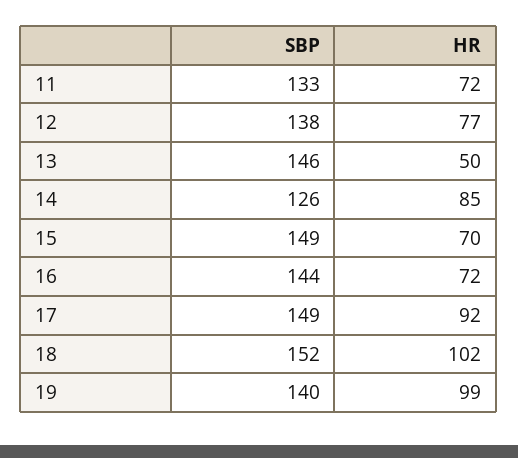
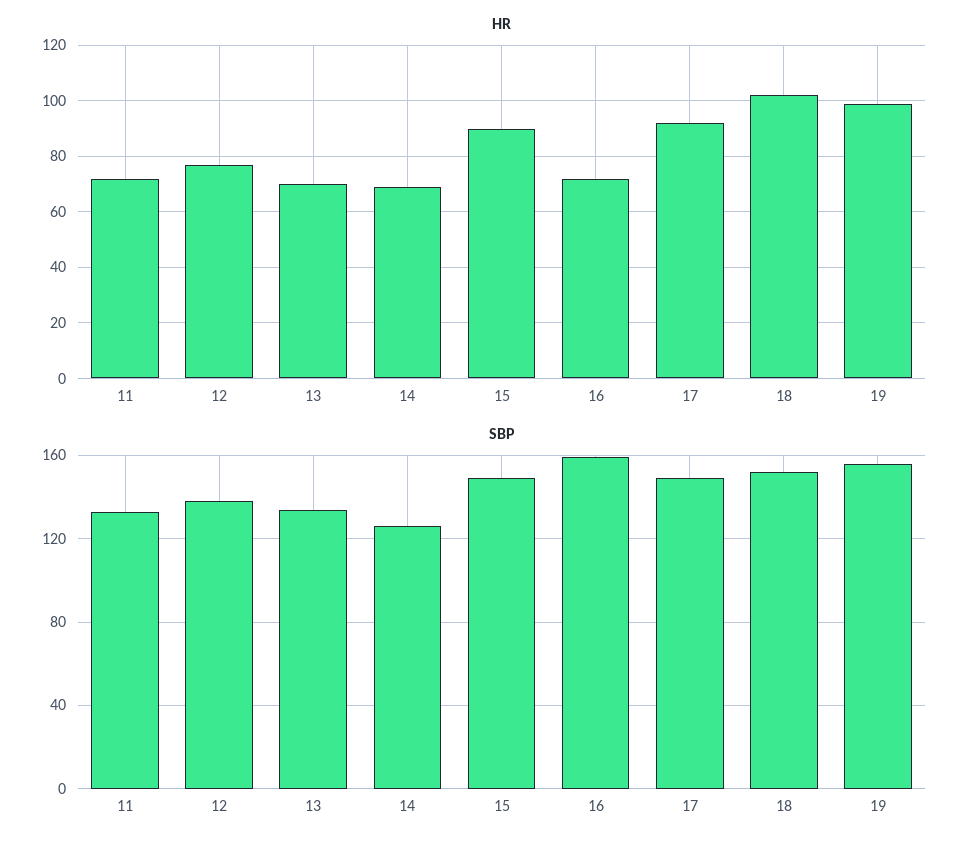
SBP, 13: 146 -> 135
HR, 13: 50 -> 70
HR, 14: 85 -> 70
HR, 15: 70 -> 90
SBP, 16: 144 -> 160
SBP, 19: 140 -> 155

